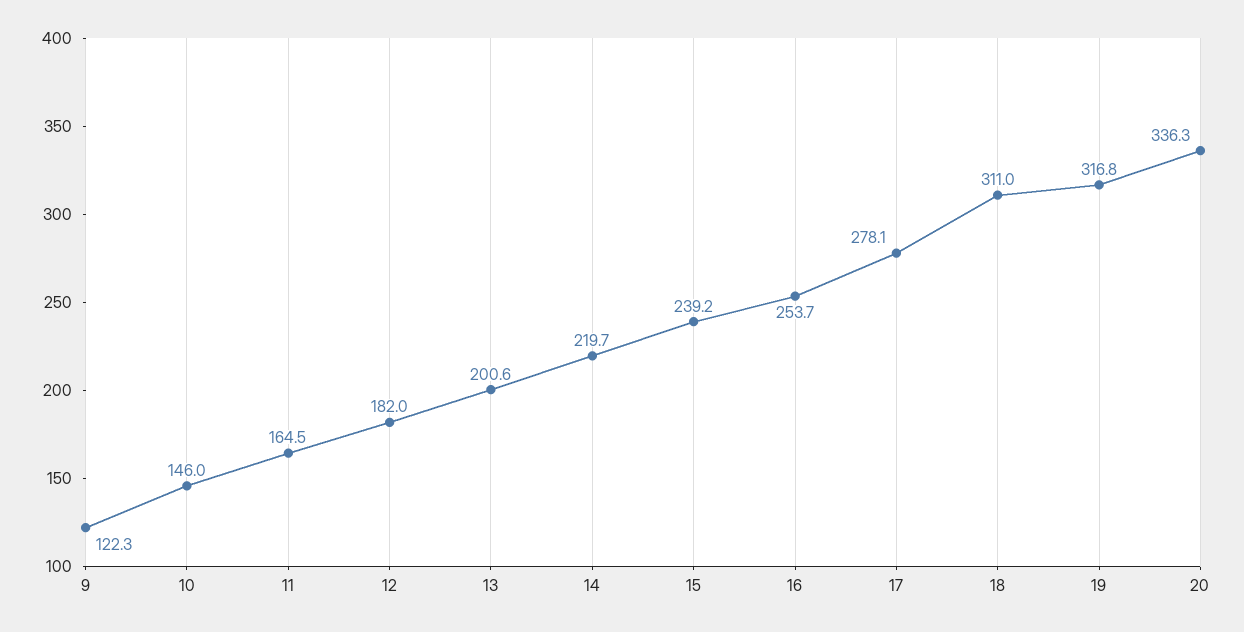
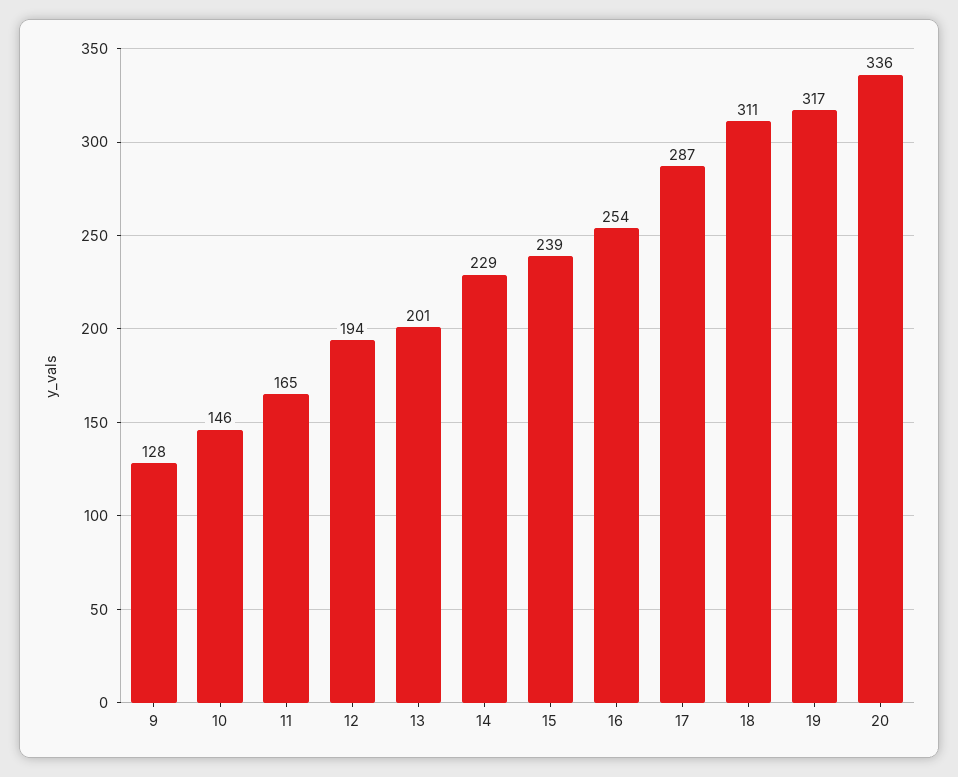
9: 122.3 -> 128
12: 182 -> 194
14: 219.7 -> 229
17: 278.1 -> 287

